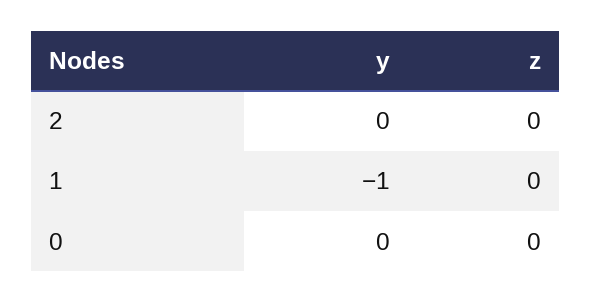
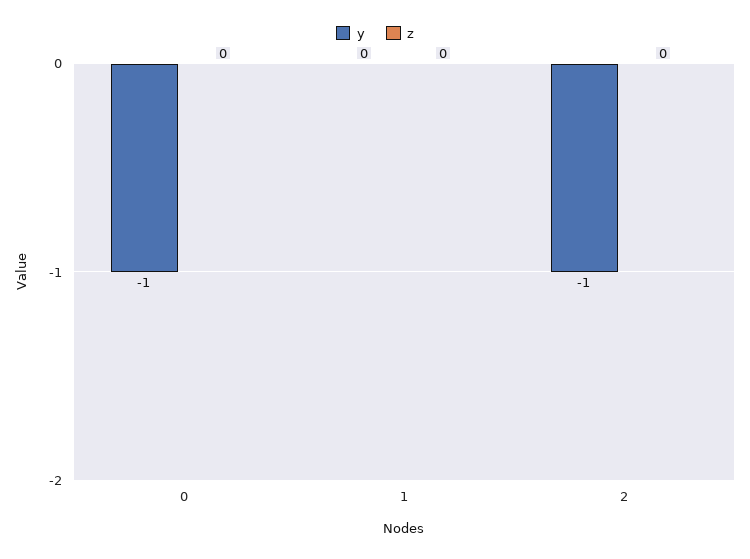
y, 2: 0 -> -1
y, 1: -1 -> 0
y, 0: 0 -> -1

